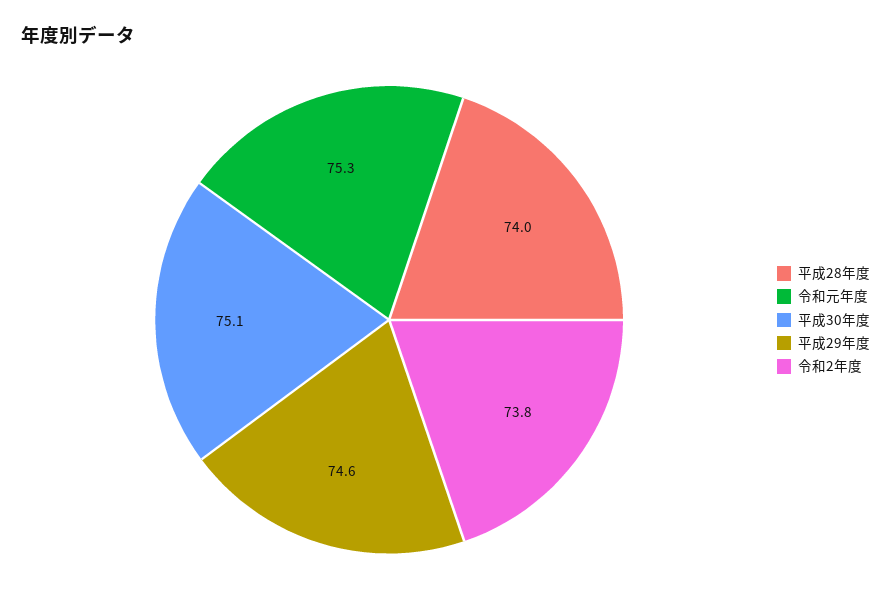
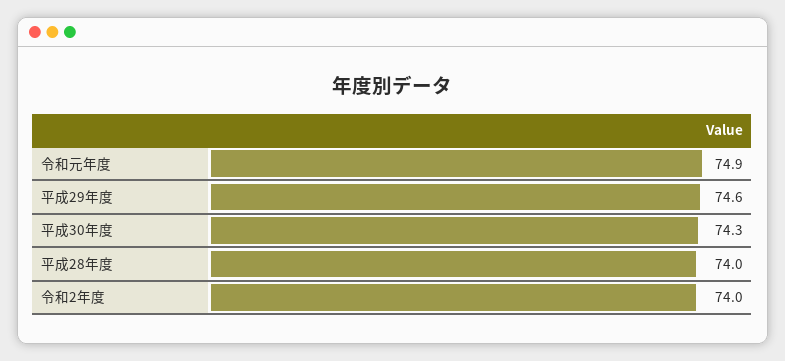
令和元年度: 75.3 -> 74.9
平成30年度: 75.1 -> 74.3
令和2年度: 73.8 -> 74

